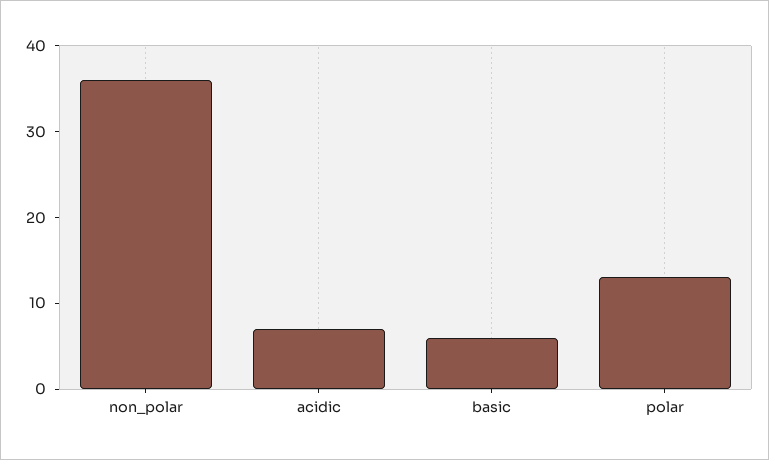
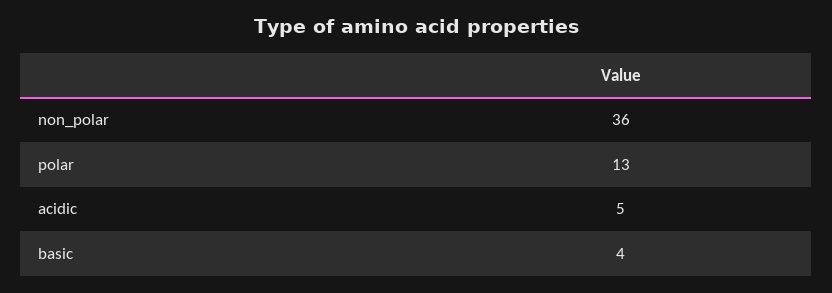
acidic: 7 -> 5
basic: 6 -> 4

